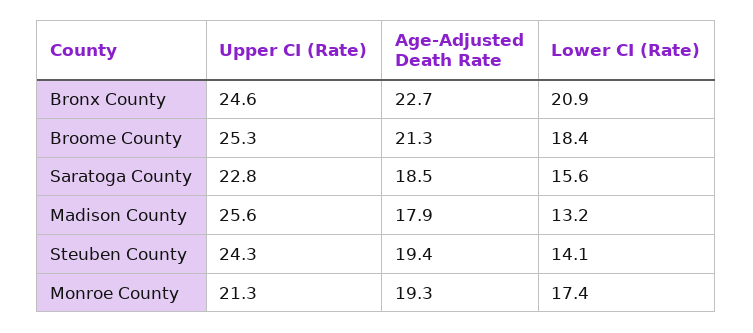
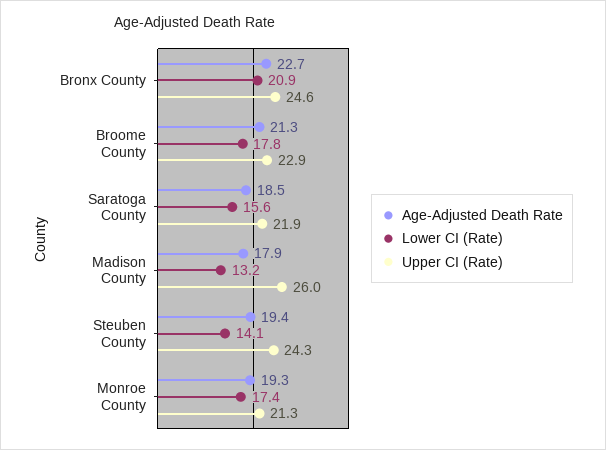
Upper CI (Rate), Broome County: 25.3 -> 22.9
Lower CI (Rate), Broome County: 18.4 -> 17.8
Upper CI (Rate), Saratoga County: 22.8 -> 21.9
Upper CI (Rate), Madison County: 25.6 -> 26

